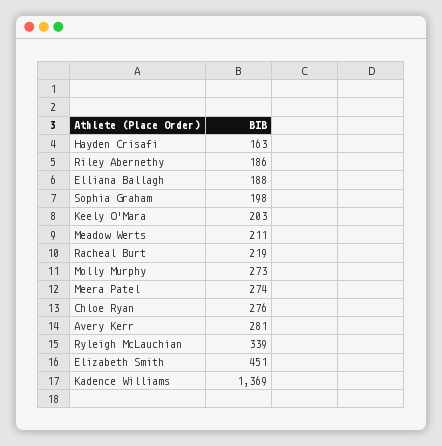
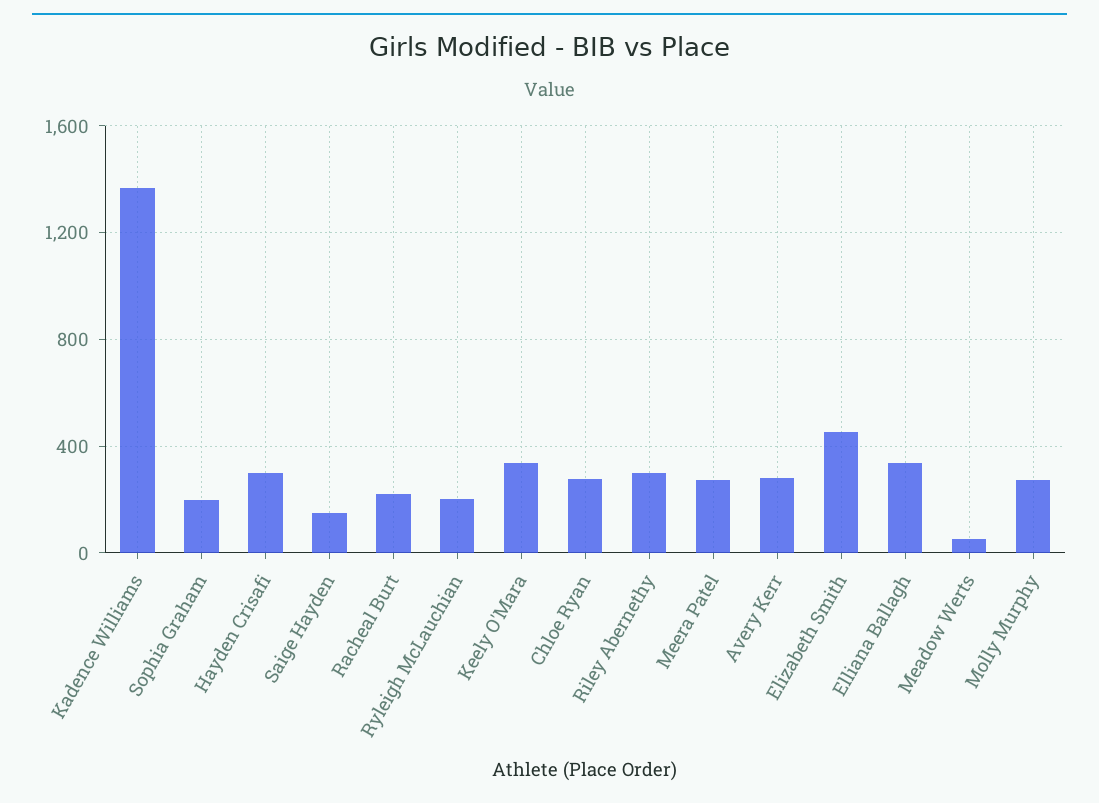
Hayden Crisafi: 163 -> 300
Riley Abernethy: 186 -> 300
Elliana Ballagh: 188 -> 350
Keely O'Mara: 203 -> 350
Meadow Werts: 211 -> 50
Ryleigh McLauchian: 339 -> 200
Saige Hayden: none -> 150

